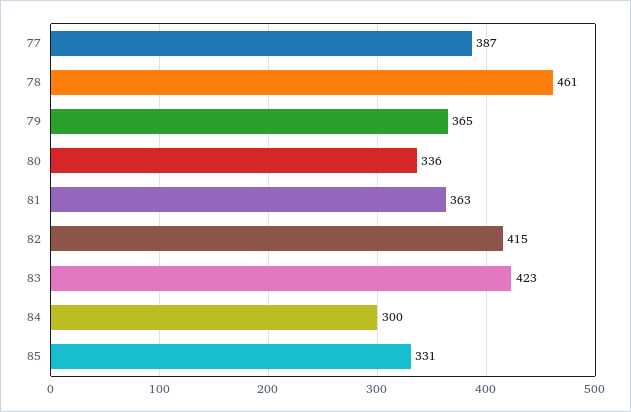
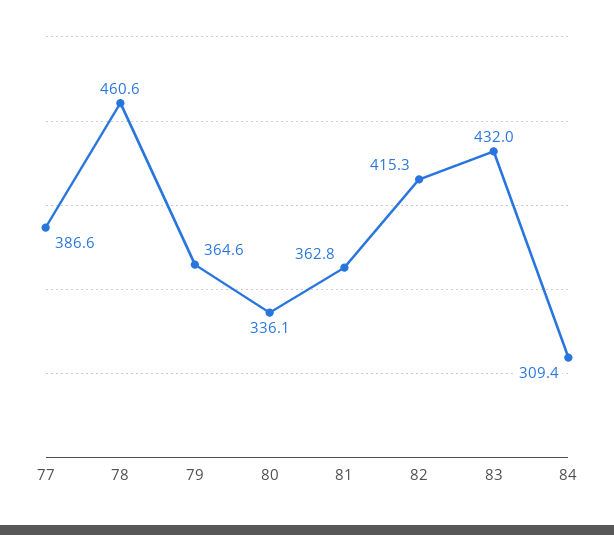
83: 423 -> 432
84: 300 -> 309.4
85: 331 -> none

